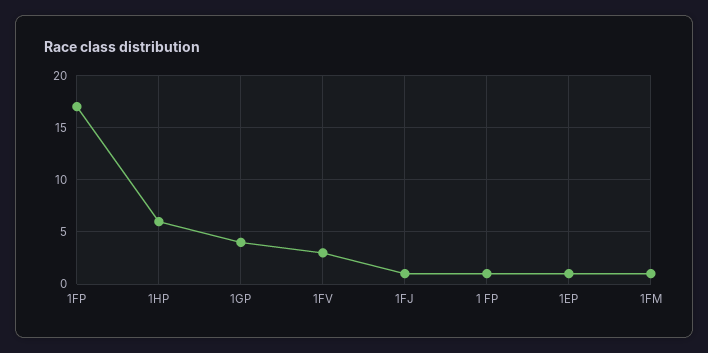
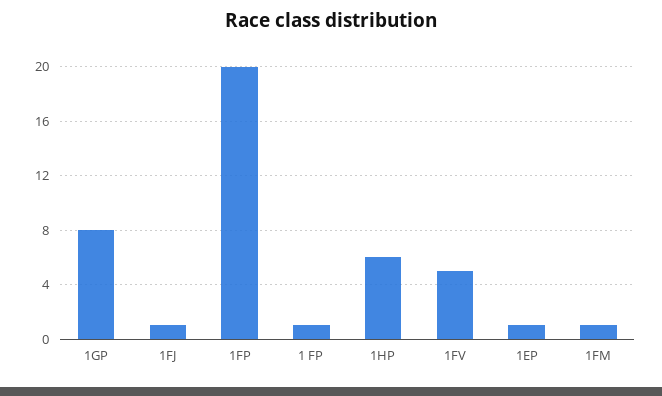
1FP: 17 -> 20
1GP: 4 -> 8
1FV: 3 -> 5

